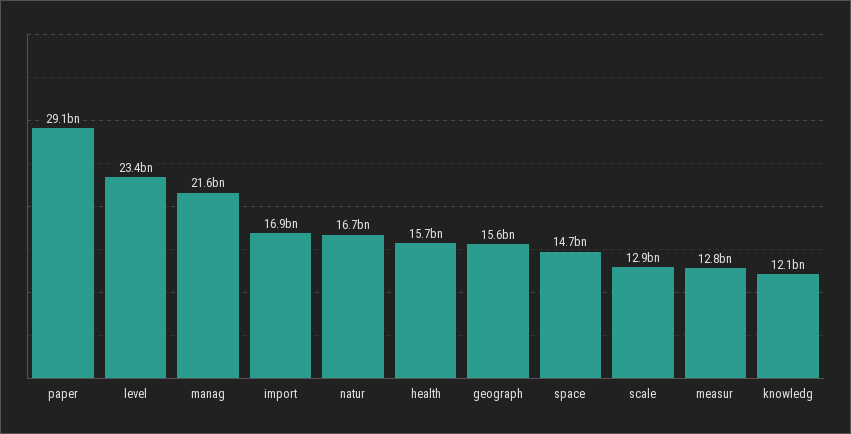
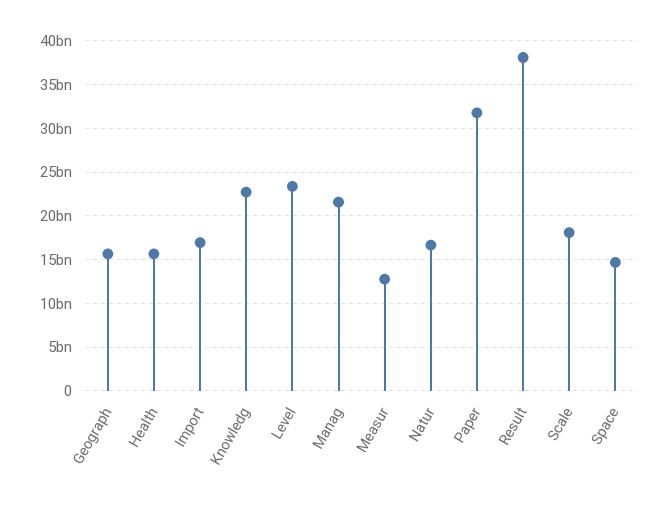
paper: 29100000000 -> 32000000000
scale: 12900000000 -> 18000000000
knowledg: 12100000000 -> 23000000000
Result: none -> 38000000000

